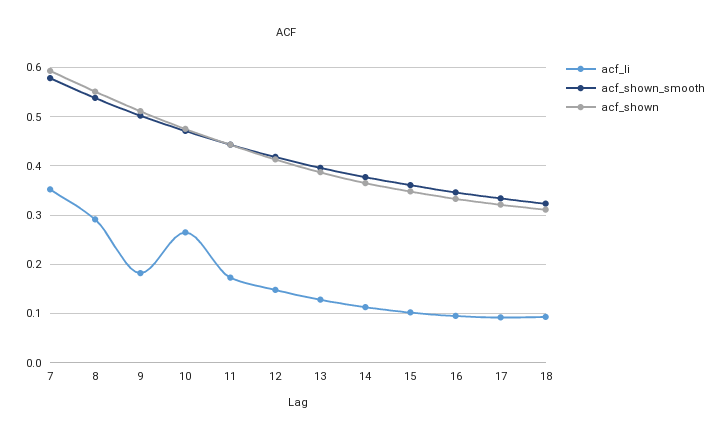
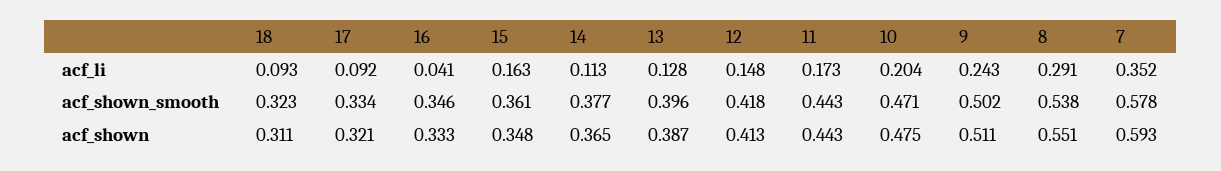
acf_li, 9: 0.18 -> 0.243
acf_li, 10: 0.26 -> 0.204
acf_li, 15: 0.1 -> 0.163
acf_li, 16: 0.1 -> 0.041

